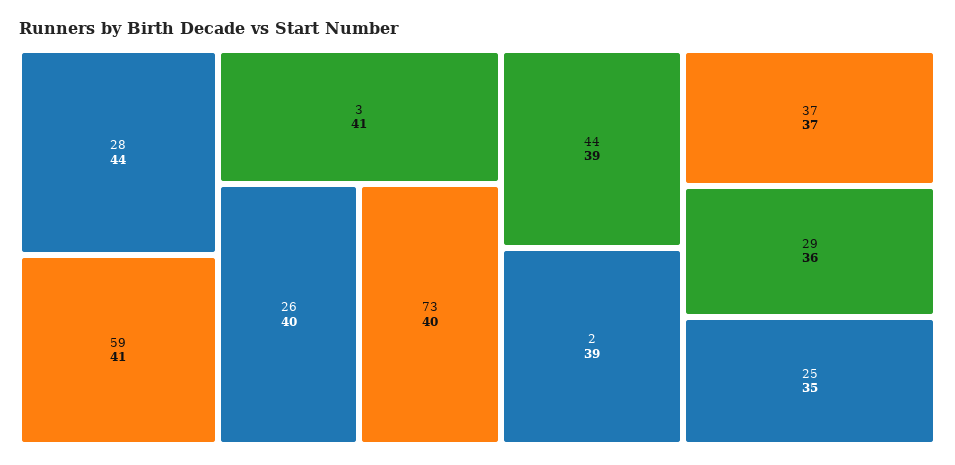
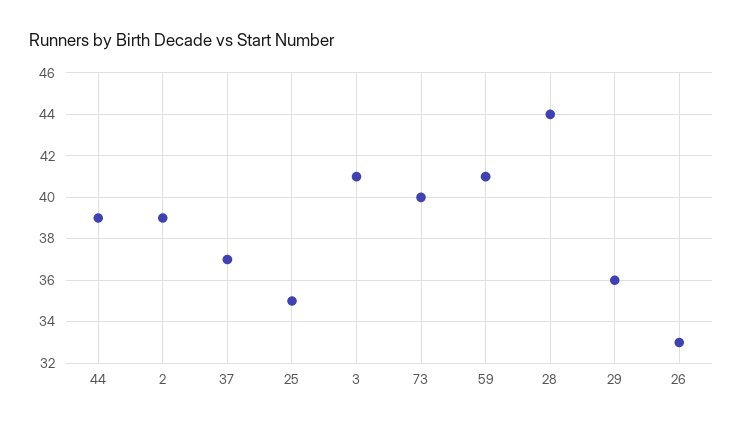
26: 40 -> 33

